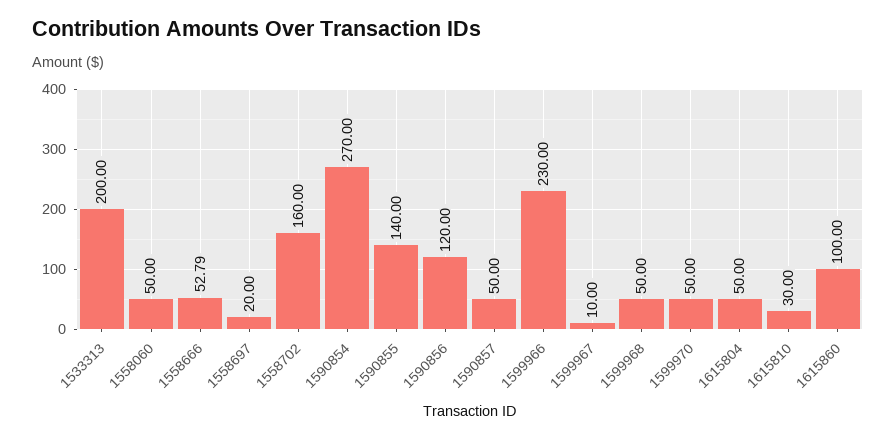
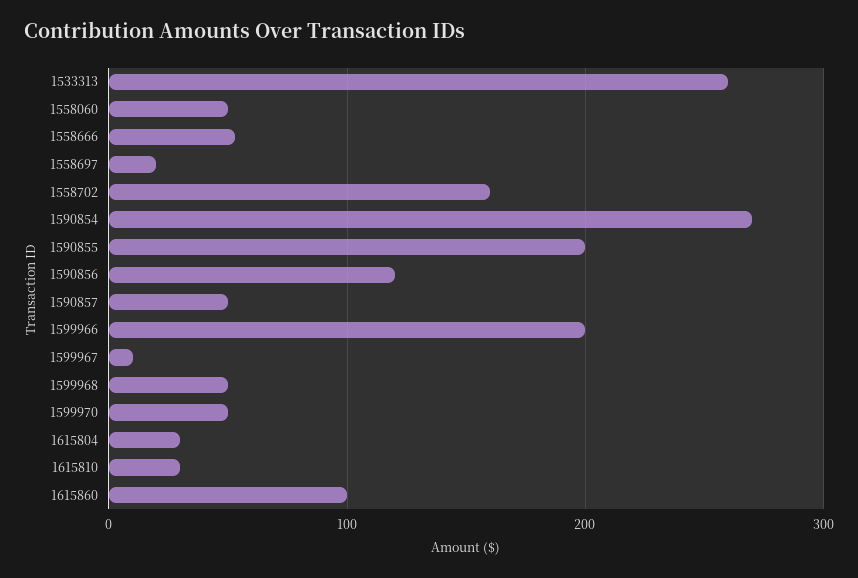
1533313: 200 -> 260
1590855: 140 -> 200
1599966: 230 -> 200
1615804: 50 -> 30

